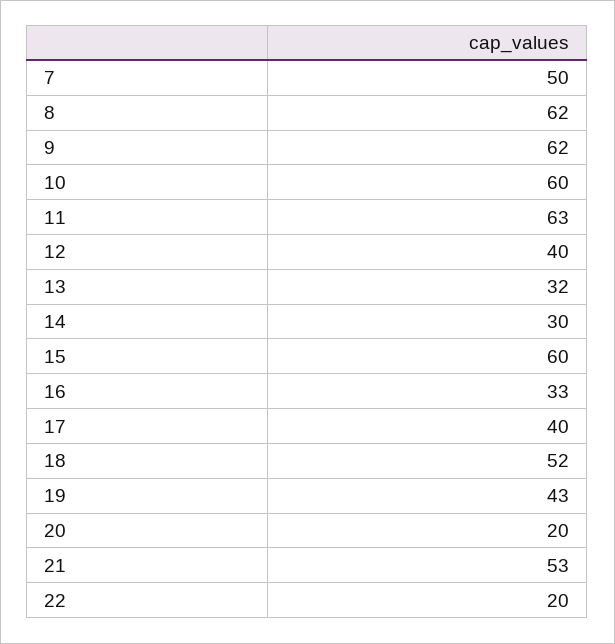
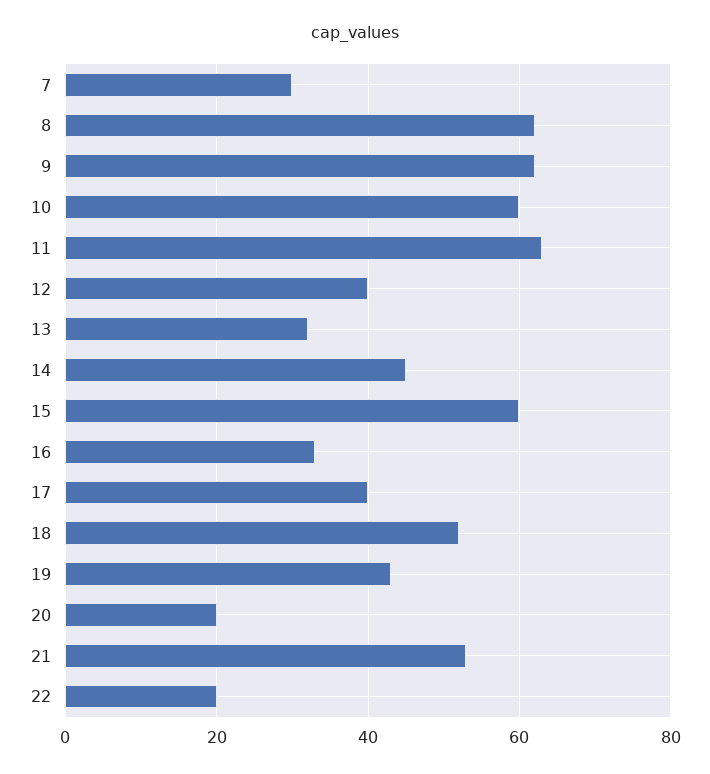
7: 50 -> 30
14: 30 -> 45

